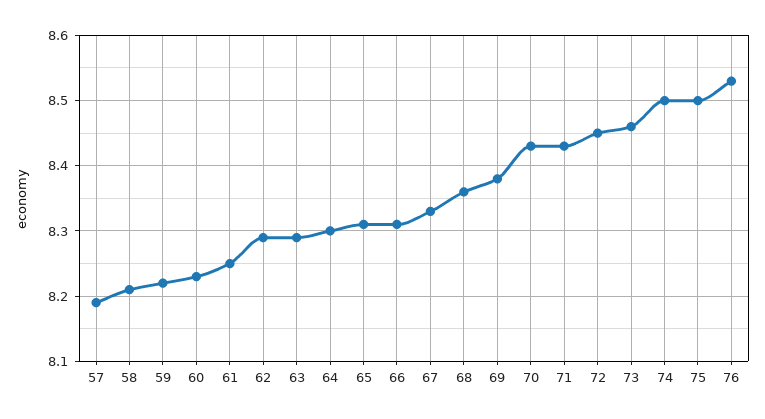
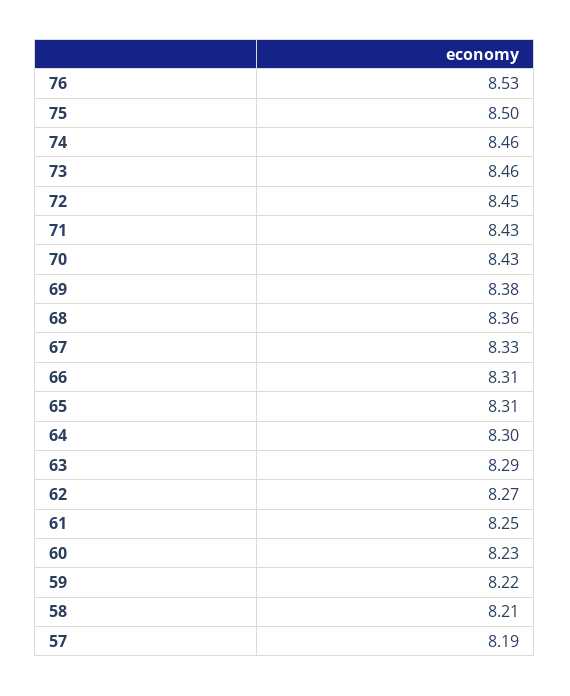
62: 8.29 -> 8.27
74: 8.5 -> 8.46

